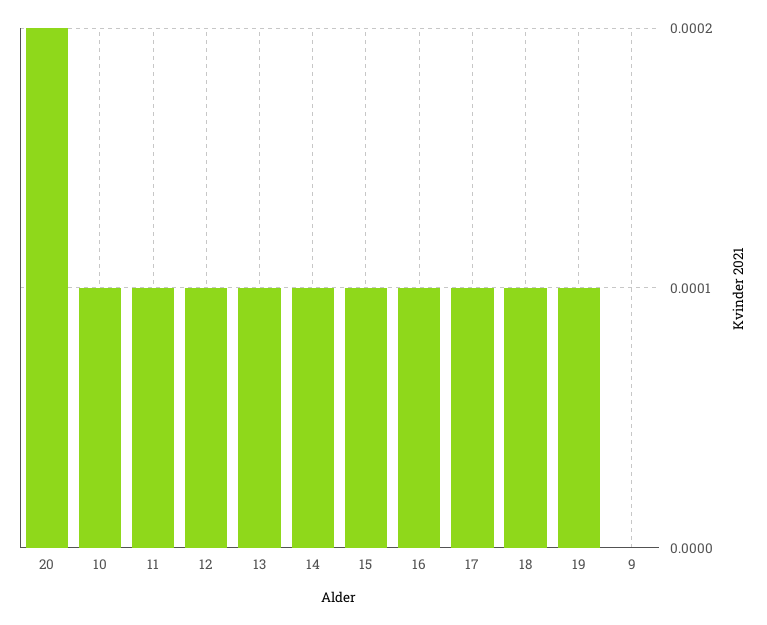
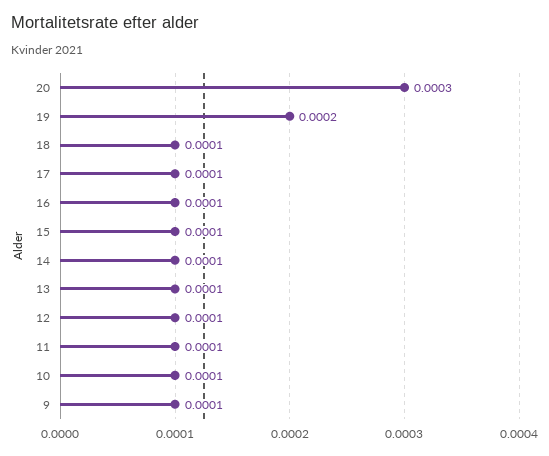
20: 0.0002 -> 0.0003
19: 0.0001 -> 0.0002
9: 0 -> 0.0001

